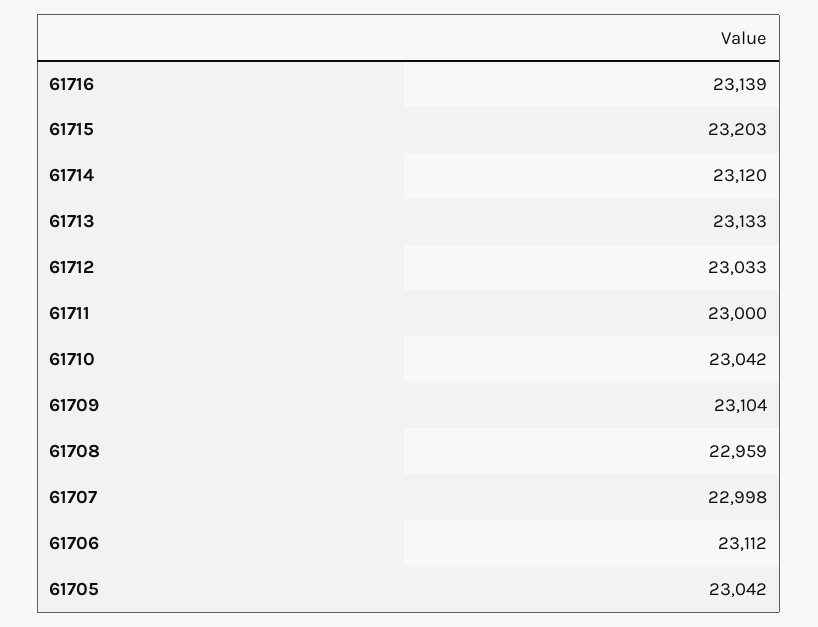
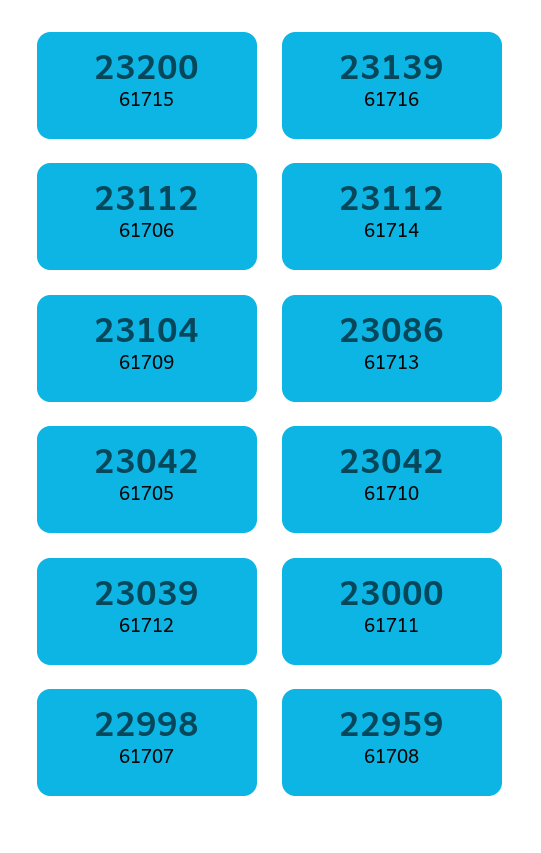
61715: 23203 -> 23200
61714: 23120 -> 23112
61713: 23133 -> 23086
61712: 23033 -> 23039

